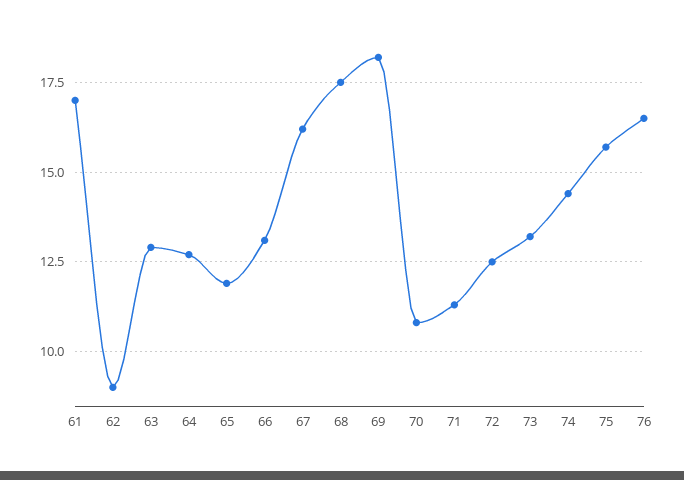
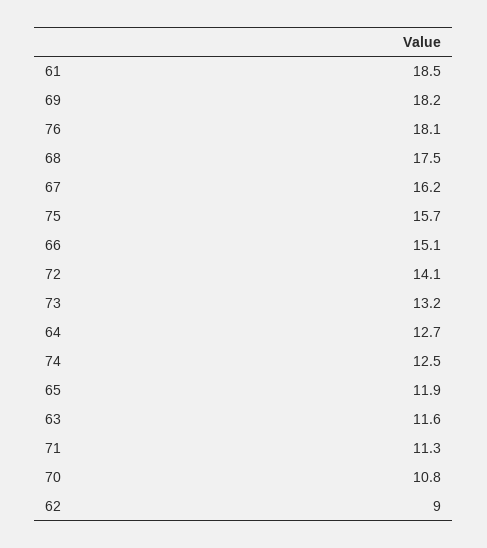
61: 17 -> 18.5
63: 13 -> 11.6
66: 13 -> 15.1
72: 12.5 -> 14.1
74: 14.5 -> 12.5
76: 16.5 -> 18.1

